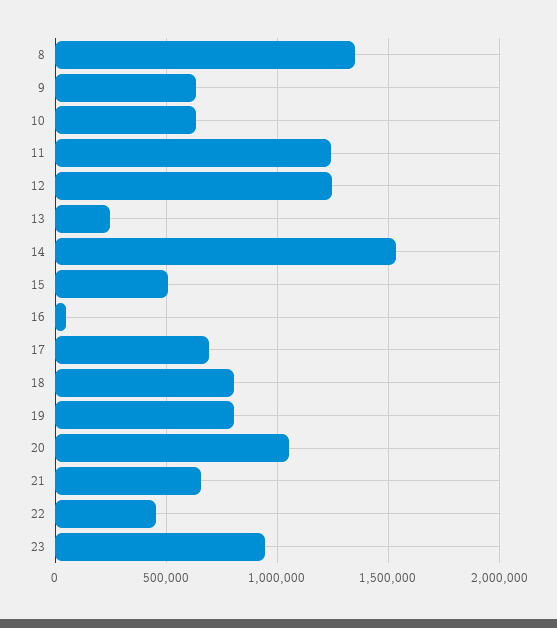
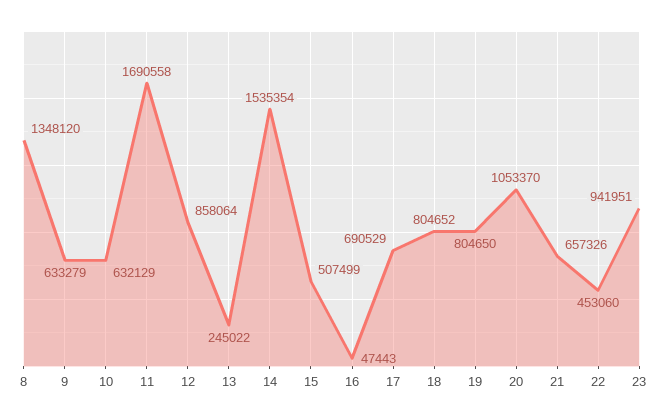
11: 1250000 -> 1690558
12: 1250000 -> 858064

